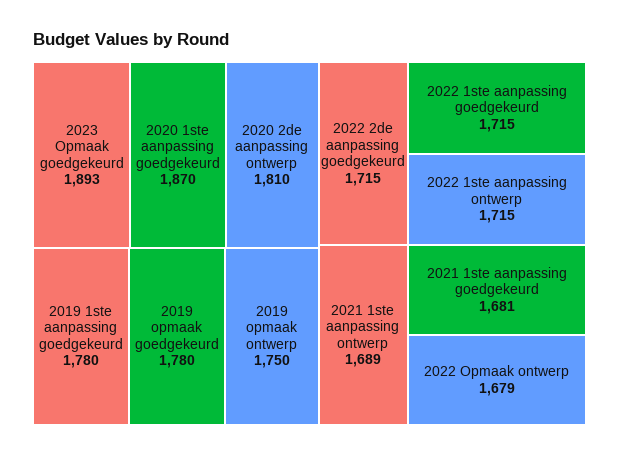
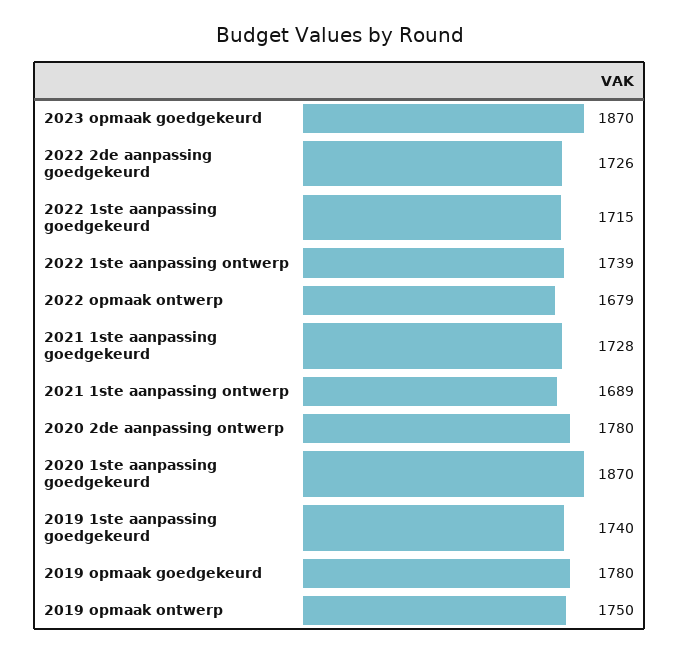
2023 Opmaak goedgekeurd: 1893 -> 1870
2020 2de aanpassing ontwerp: 1810 -> 1780
2019 1ste aanpassing goedgekeurd: 1780 -> 1740
2022 2de aanpassing goedgekeurd: 1715 -> 1726
2022 1ste aanpassing ontwerp: 1715 -> 1739
2021 1ste aanpassing goedgekeurd: 1681 -> 1728

